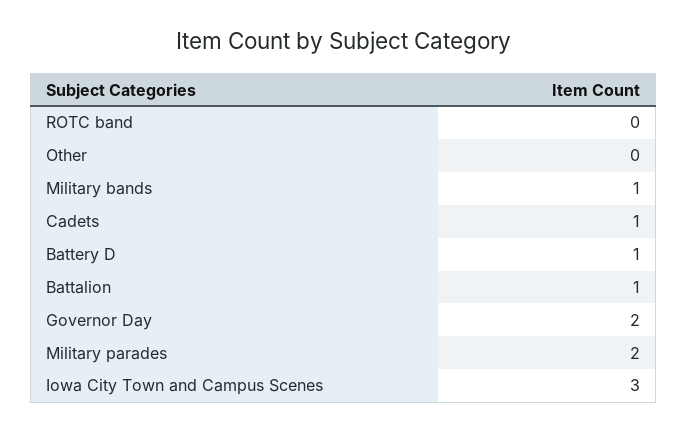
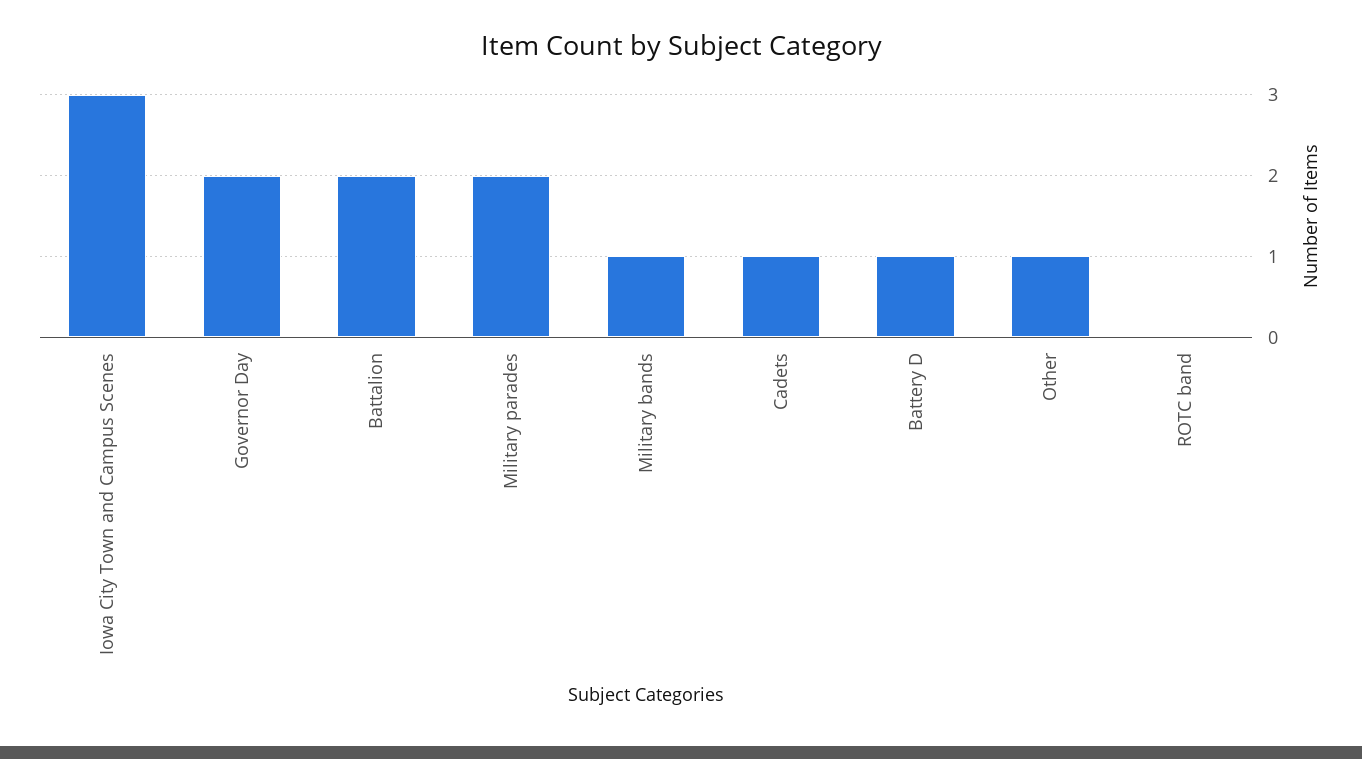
Other: 0 -> 1
Battalion: 1 -> 2

